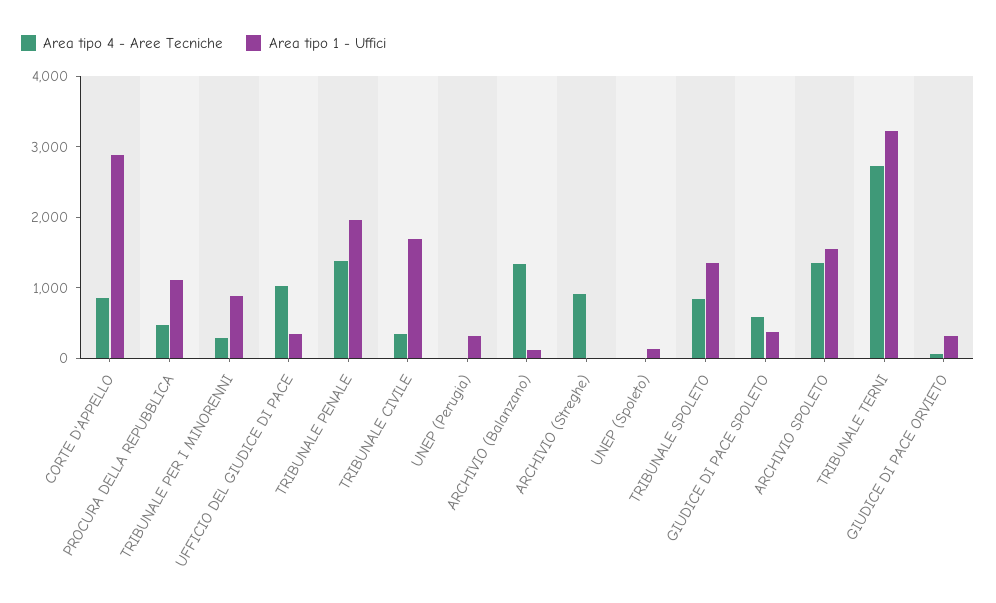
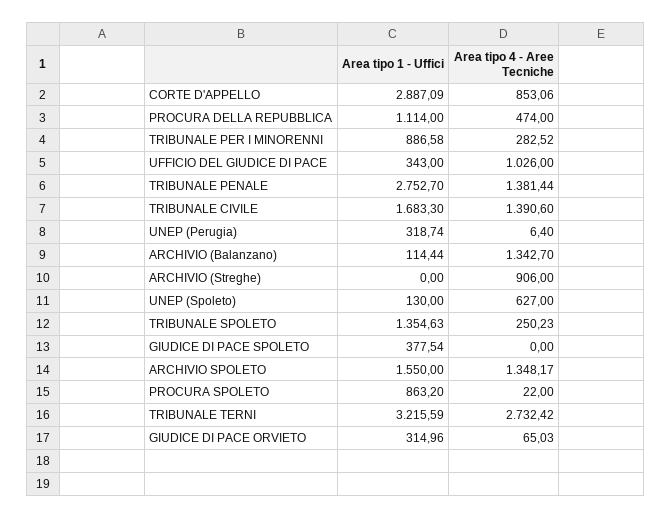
Area tipo 1 - Uffici, TRIBUNALE PENALE: 2000 -> 2752.7
Area tipo 4 - Aree Tecniche, TRIBUNALE CIVILE: 400 -> 1390.6
Area tipo 4 - Aree Tecniche, UNEP (Spoleto): 0 -> 627
Area tipo 4 - Aree Tecniche, TRIBUNALE SPOLETO: 800 -> 250.23
Area tipo 4 - Aree Tecniche, GIUDICE DI PACE SPOLETO: 600 -> 0
Area tipo 1 - Uffici, PROCURA SPOLETO: none -> 863.2
Area tipo 4 - Aree Tecniche, PROCURA SPOLETO: none -> 22

